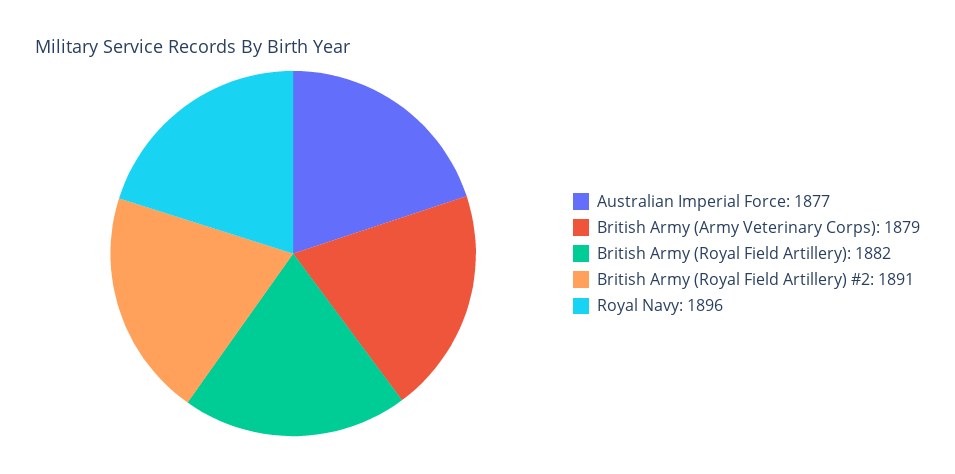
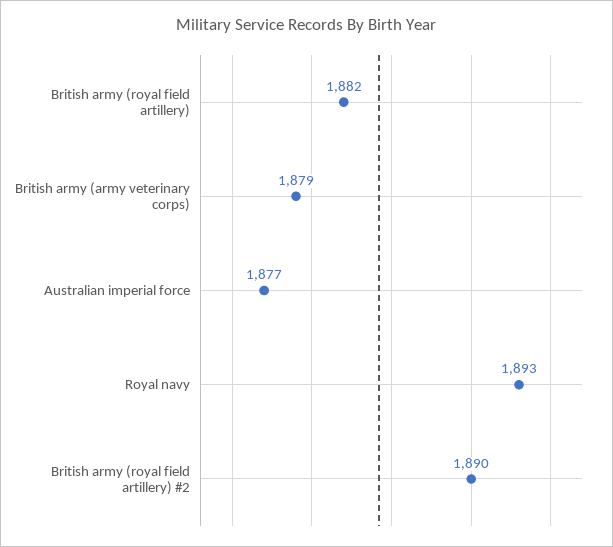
British Army (Royal Field Artillery) #2: 1891 -> 1890
Royal Navy: 1896 -> 1893

